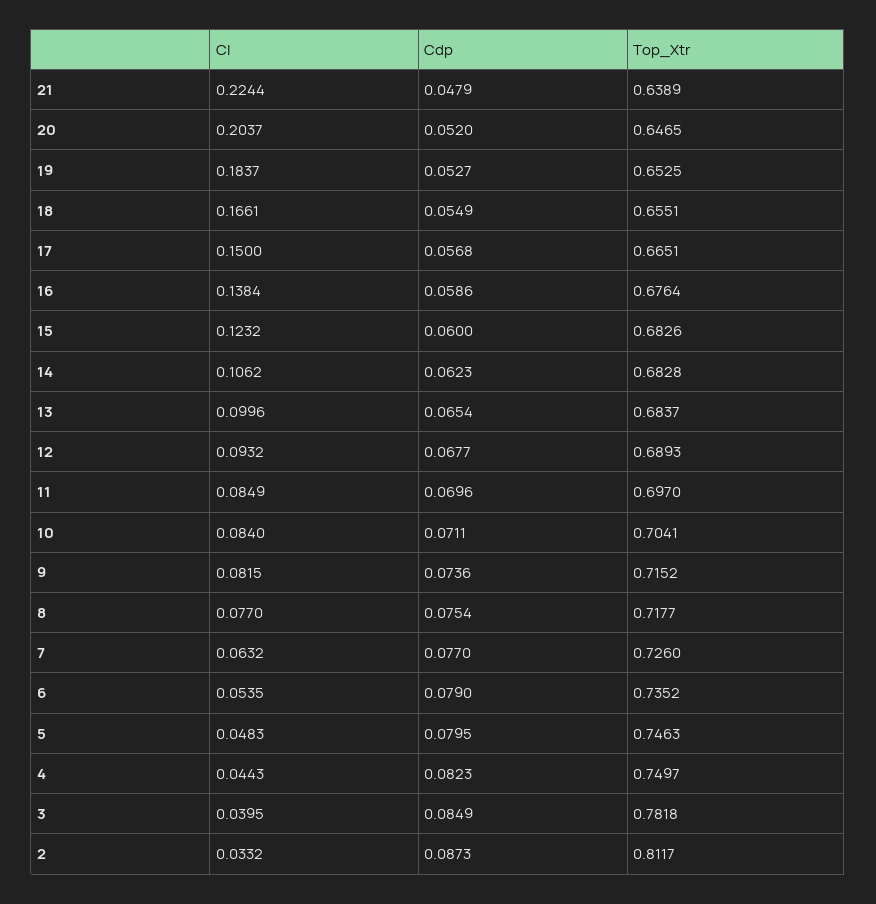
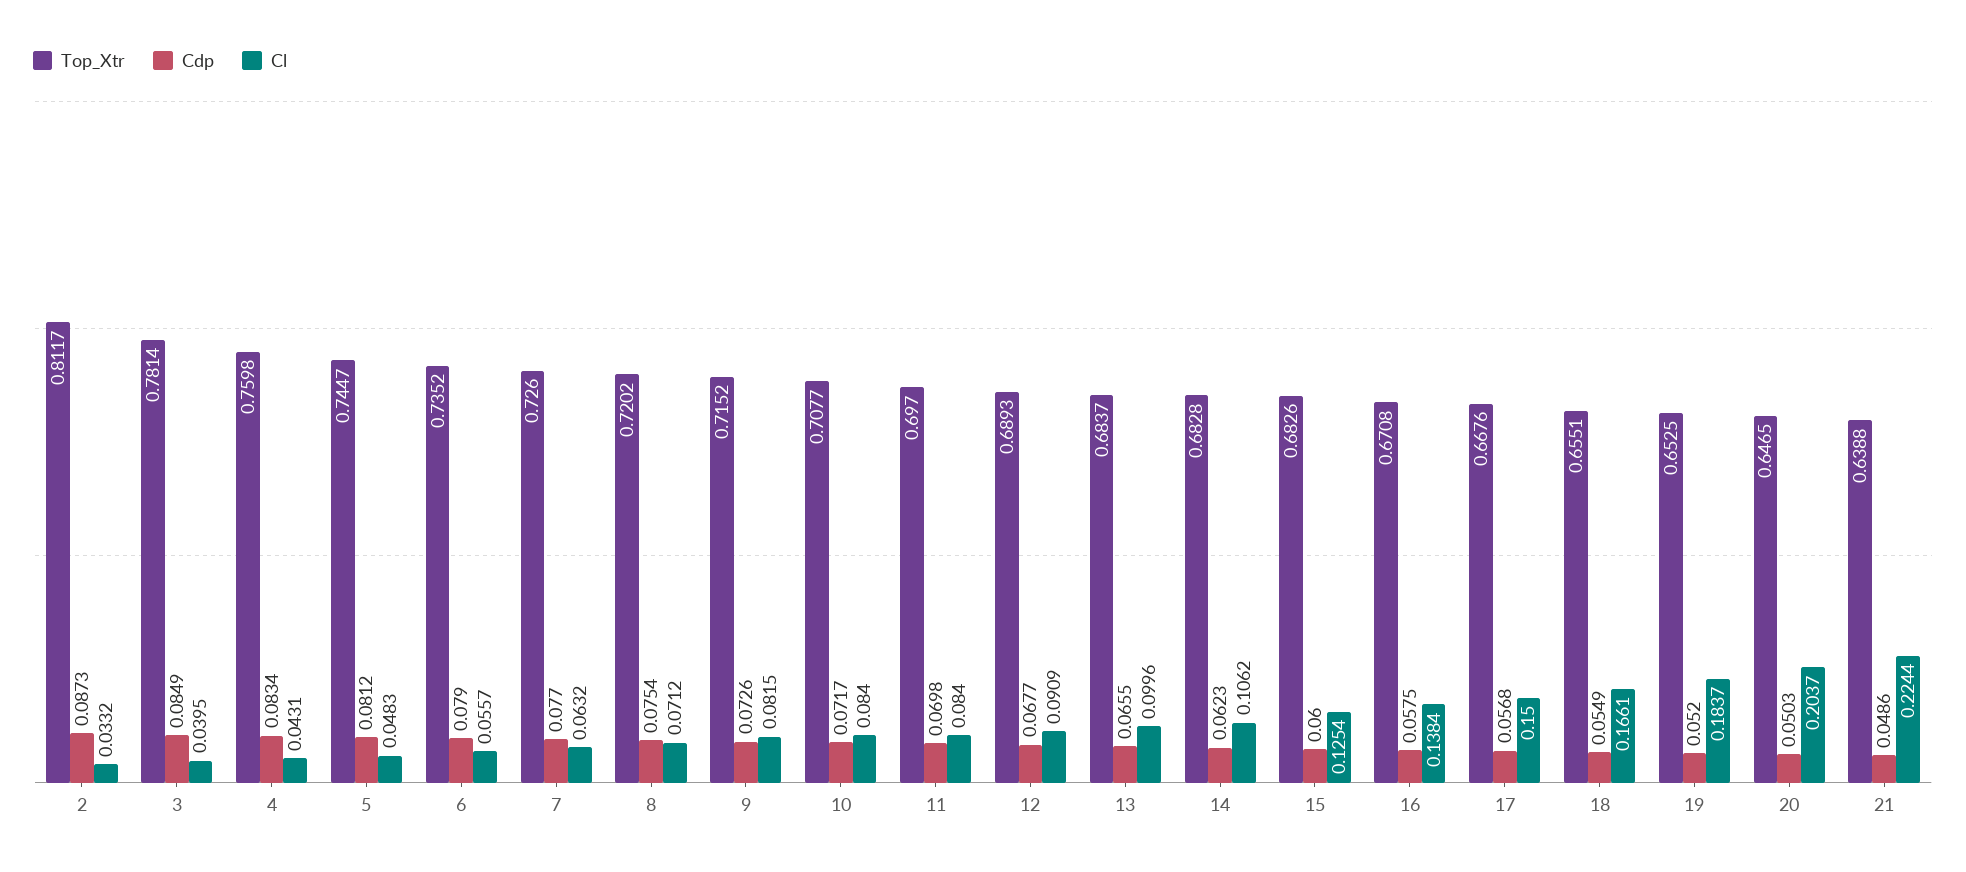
Cdp, 21: 0.0479 -> 0.0486
Top_Xtr, 21: 0.6389 -> 0.6388
Cdp, 20: 0.052 -> 0.0503
Cdp, 19: 0.0527 -> 0.052
Top_Xtr, 17: 0.6651 -> 0.6676
Cdp, 16: 0.0586 -> 0.0575
Top_Xtr, 16: 0.6764 -> 0.6708
Cl, 15: 0.1232 -> 0.1254
Cdp, 13: 0.0654 -> 0.0655
Cl, 12: 0.0932 -> 0.0909
Cl, 11: 0.0849 -> 0.084
Cdp, 11: 0.0696 -> 0.0698
Cdp, 10: 0.0711 -> 0.0717
Top_Xtr, 10: 0.7041 -> 0.7077
Cdp, 9: 0.0736 -> 0.0726
Cl, 8: 0.077 -> 0.0712
Top_Xtr, 8: 0.7177 -> 0.7202
Cl, 6: 0.0535 -> 0.0557
Cdp, 5: 0.0795 -> 0.0812
Top_Xtr, 5: 0.7463 -> 0.7447
Cl, 4: 0.0443 -> 0.0431
Cdp, 4: 0.0823 -> 0.0834
Top_Xtr, 4: 0.7497 -> 0.7598
Top_Xtr, 3: 0.7818 -> 0.7814

